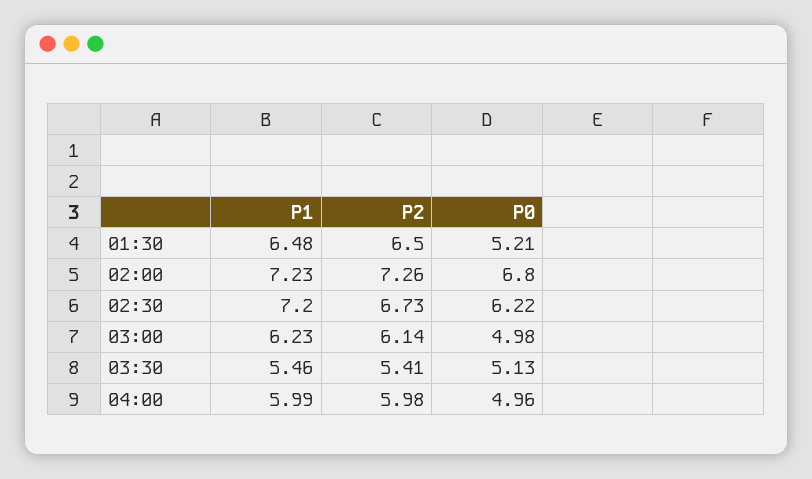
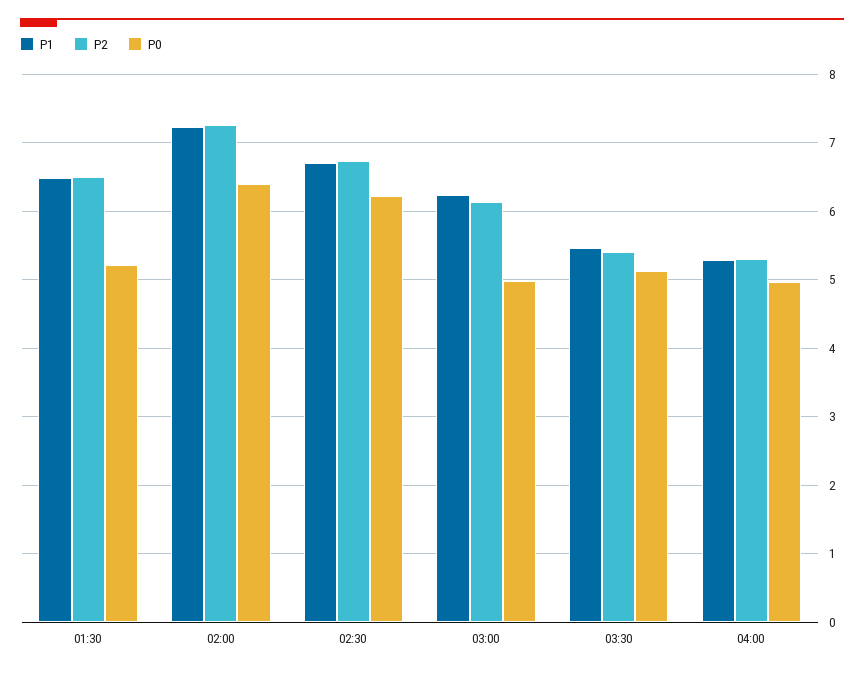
P0, 02:00: 6.8 -> 6.4
P1, 02:30: 7.2 -> 6.7
P1, 04:00: 5.99 -> 5.3
P2, 04:00: 5.98 -> 5.3

